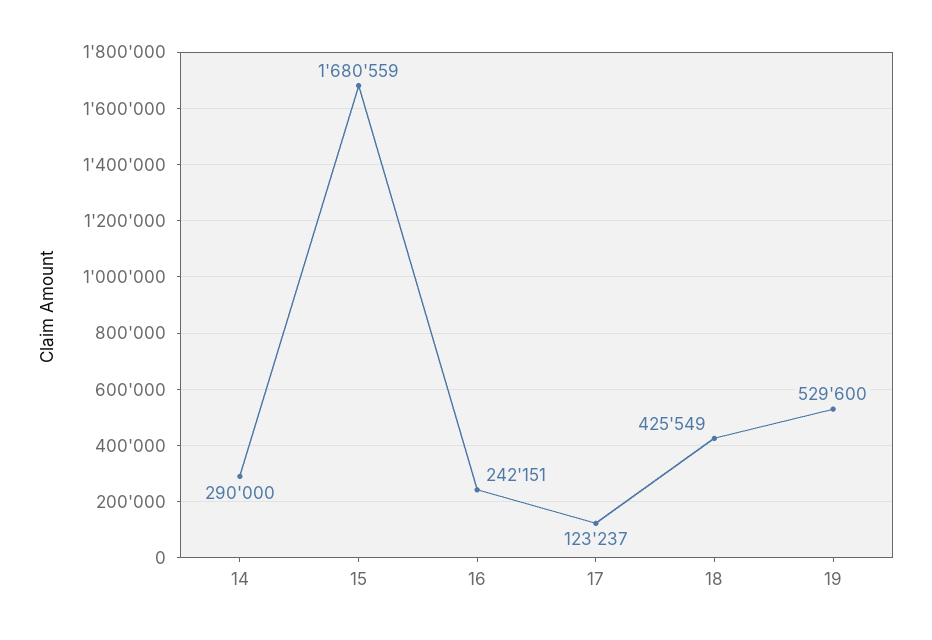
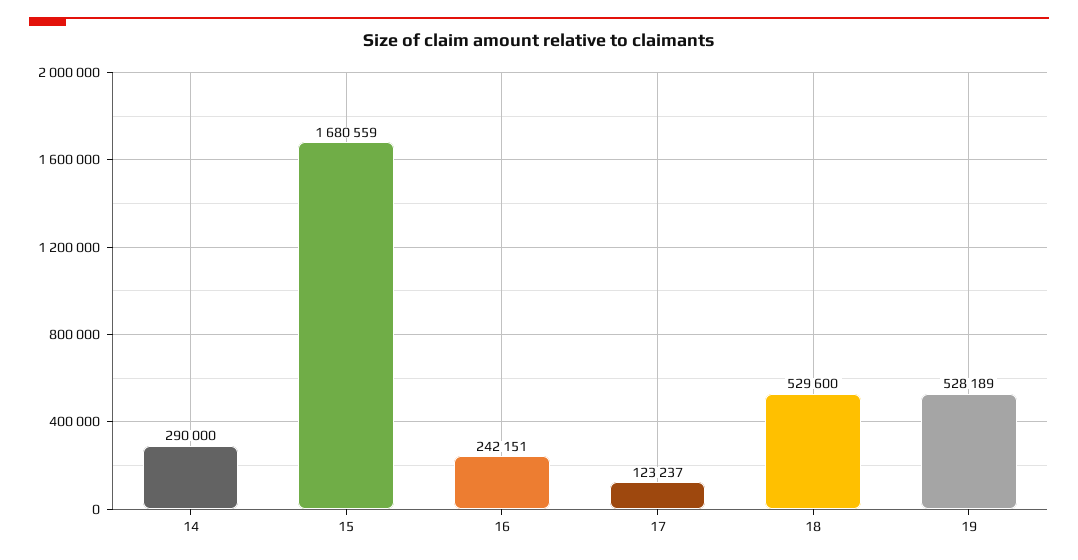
18: 425549 -> 529600
19: 529600 -> 528189

